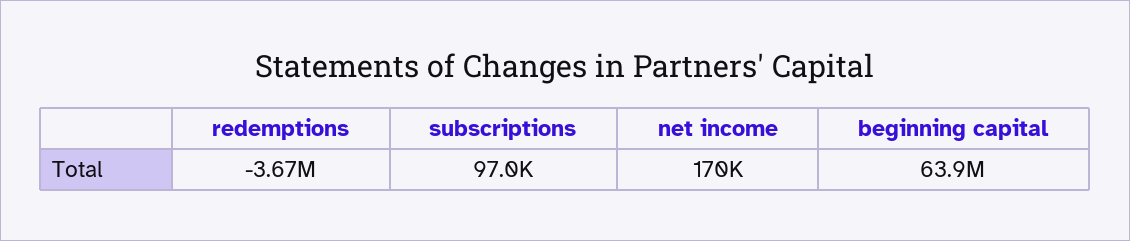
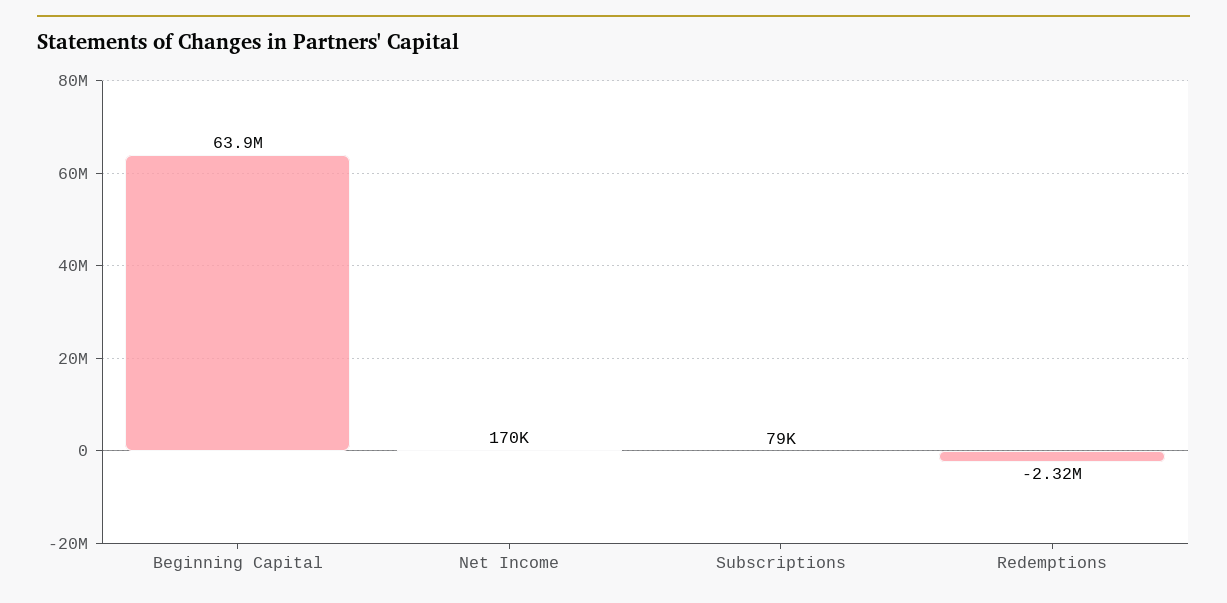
redemptions: -3670000 -> -2320000
subscriptions: 97000 -> 79000

